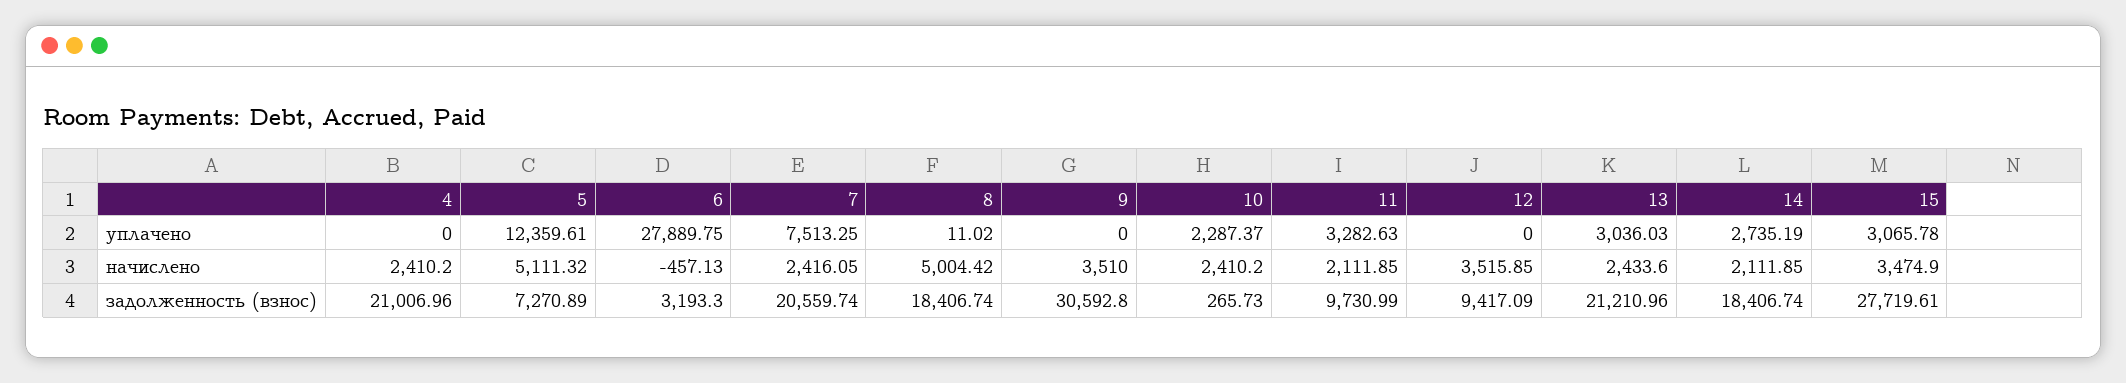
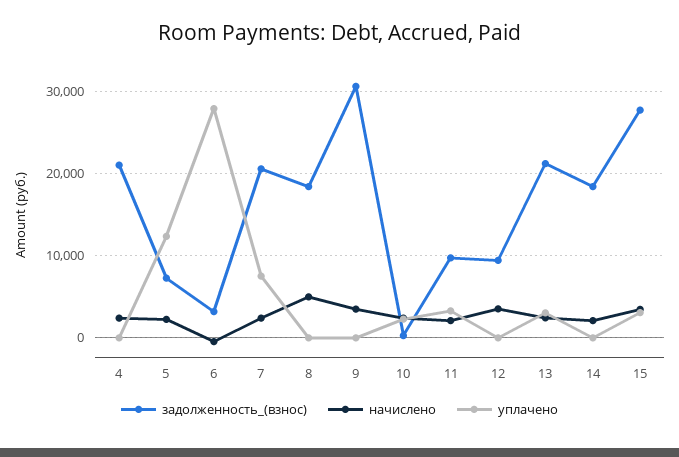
уплачено, 14: 2735.19 -> 0
начислено, 5: 5111.32 -> 2000

